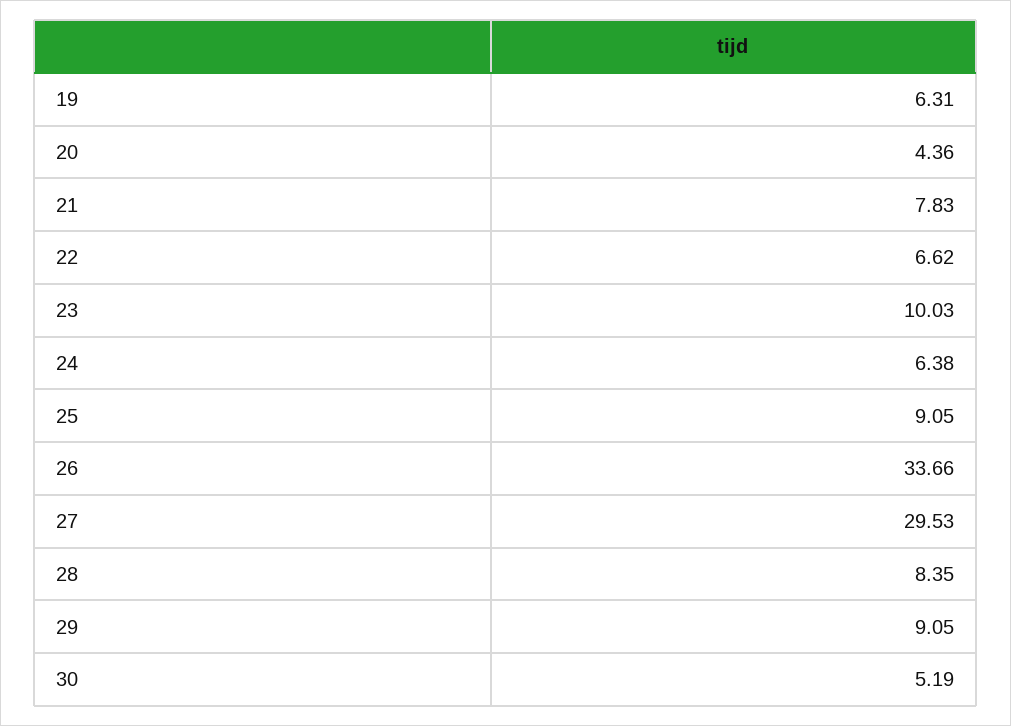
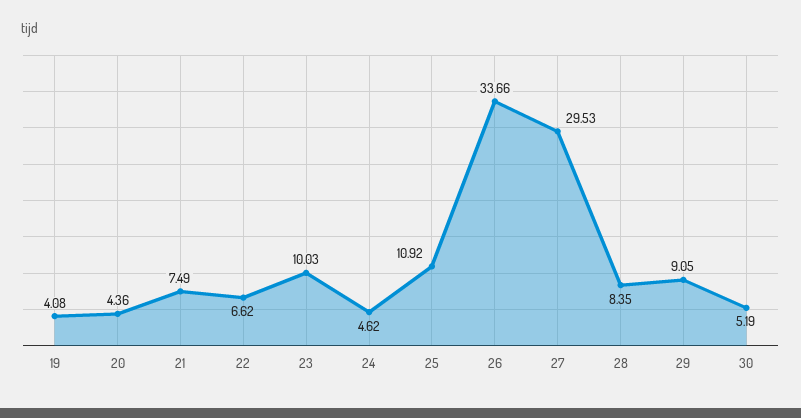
19: 6.31 -> 4.08
21: 7.83 -> 7.49
24: 6.38 -> 4.62
25: 9.05 -> 10.92

